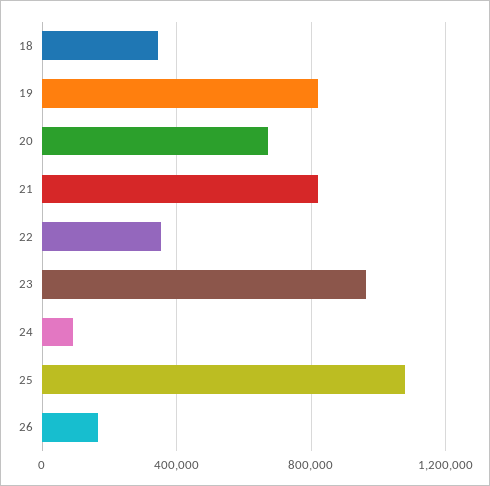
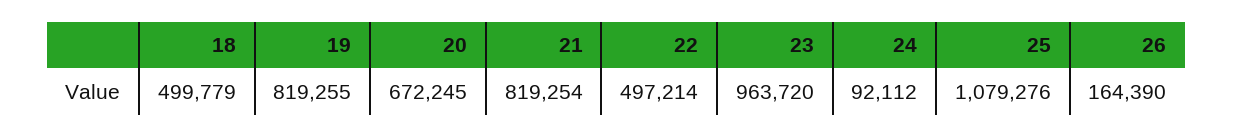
18: 350000 -> 499779
22: 350000 -> 497214

